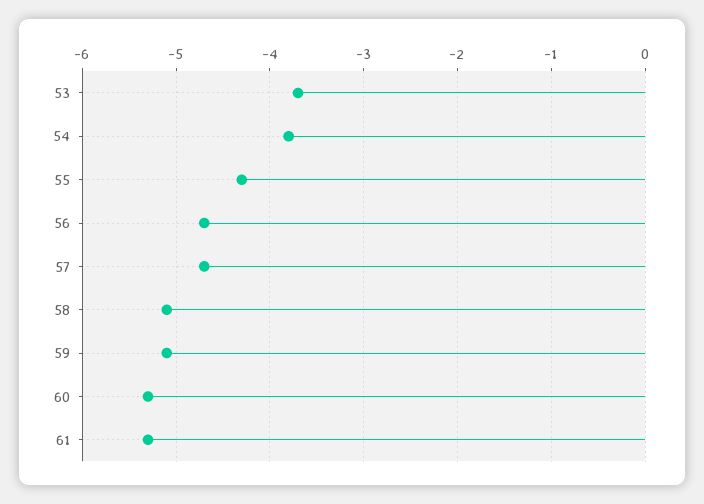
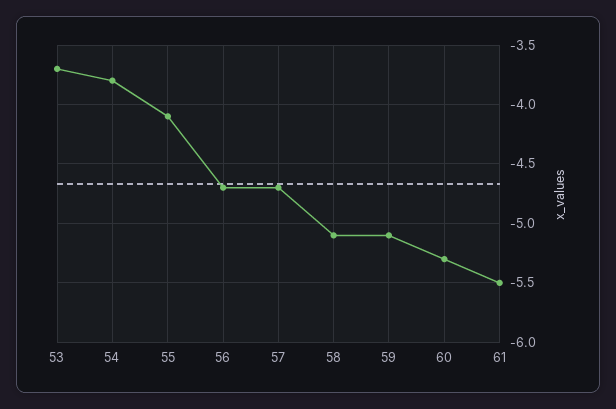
55: -4.3 -> -4.1
61: -5.3 -> -5.5

